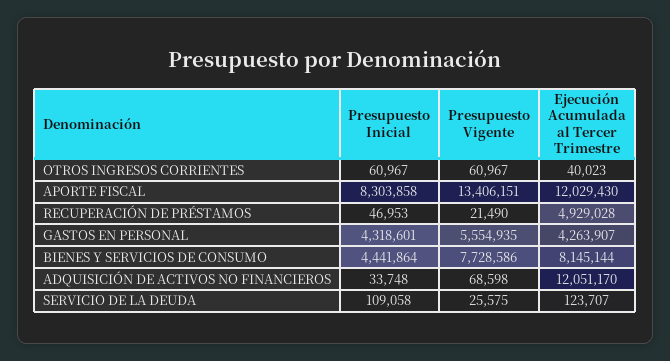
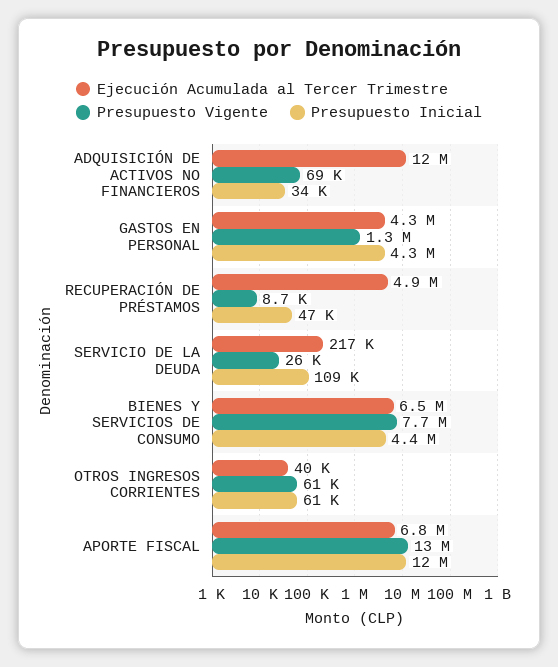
Presupuesto Inicial, APORTE FISCAL: 8303858 -> 12000000
Ejecución Acumulada al Tercer Trimestre, APORTE FISCAL: 12029430 -> 6800000
Presupuesto Vigente, RECUPERACIÓN DE PRÉSTAMOS: 21490 -> 8700
Presupuesto Vigente, GASTOS EN PERSONAL: 5554935 -> 1300000
Ejecución Acumulada al Tercer Trimestre, BIENES Y SERVICIOS DE CONSUMO: 8145144 -> 6500000
Ejecución Acumulada al Tercer Trimestre, SERVICIO DE LA DEUDA: 123707 -> 217000

